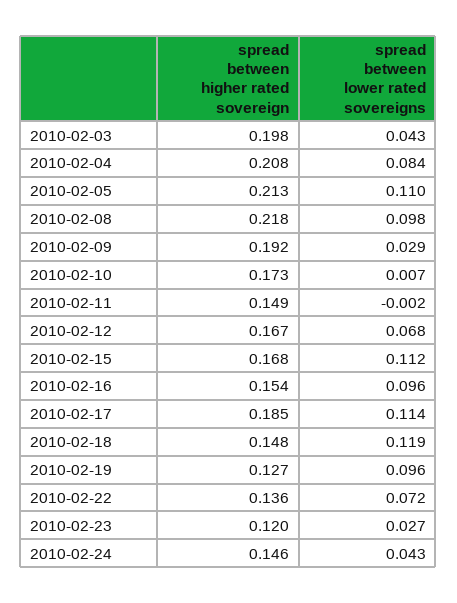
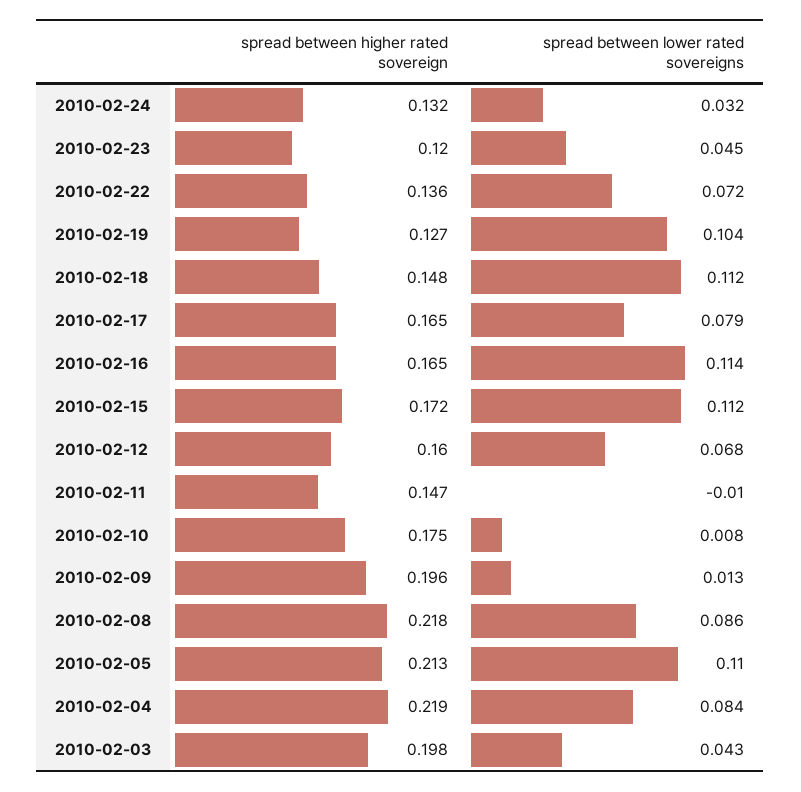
spread between higher rated sovereign, 2010-02-04: 0.208 -> 0.219
spread between lower rated sovereigns, 2010-02-08: 0.098 -> 0.086
spread between higher rated sovereign, 2010-02-09: 0.192 -> 0.196
spread between lower rated sovereigns, 2010-02-09: 0.029 -> 0.013
spread between higher rated sovereign, 2010-02-10: 0.173 -> 0.175
spread between lower rated sovereigns, 2010-02-10: 0.007 -> 0.008
spread between higher rated sovereign, 2010-02-11: 0.149 -> 0.147
spread between lower rated sovereigns, 2010-02-11: -0.002 -> -0.01
spread between higher rated sovereign, 2010-02-12: 0.167 -> 0.16
spread between higher rated sovereign, 2010-02-15: 0.168 -> 0.172
spread between higher rated sovereign, 2010-02-16: 0.154 -> 0.165
spread between lower rated sovereigns, 2010-02-16: 0.096 -> 0.114
spread between higher rated sovereign, 2010-02-17: 0.185 -> 0.165
spread between lower rated sovereigns, 2010-02-17: 0.114 -> 0.079
spread between lower rated sovereigns, 2010-02-18: 0.119 -> 0.112
spread between lower rated sovereigns, 2010-02-19: 0.096 -> 0.104
spread between lower rated sovereigns, 2010-02-23: 0.027 -> 0.045
spread between higher rated sovereign, 2010-02-24: 0.146 -> 0.132
spread between lower rated sovereigns, 2010-02-24: 0.043 -> 0.032

